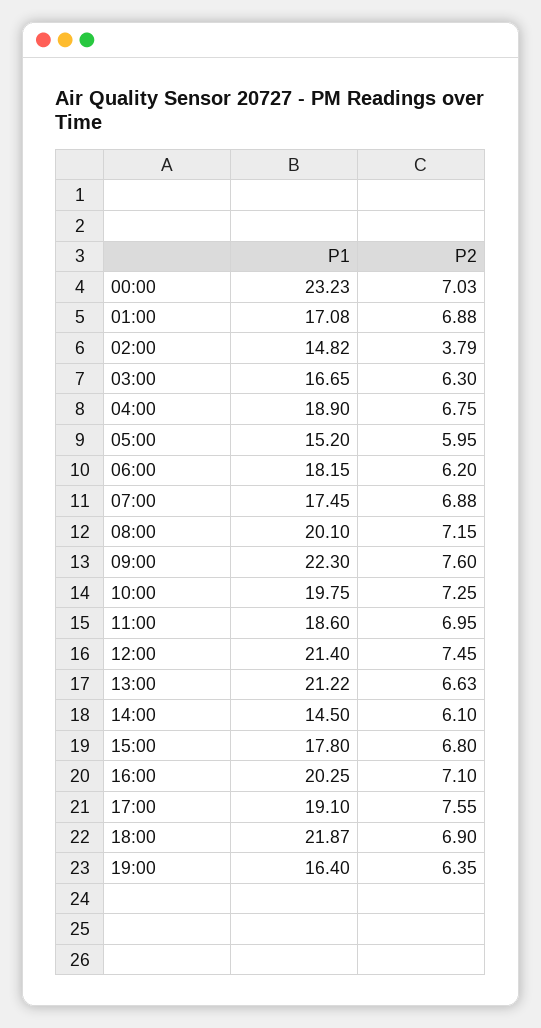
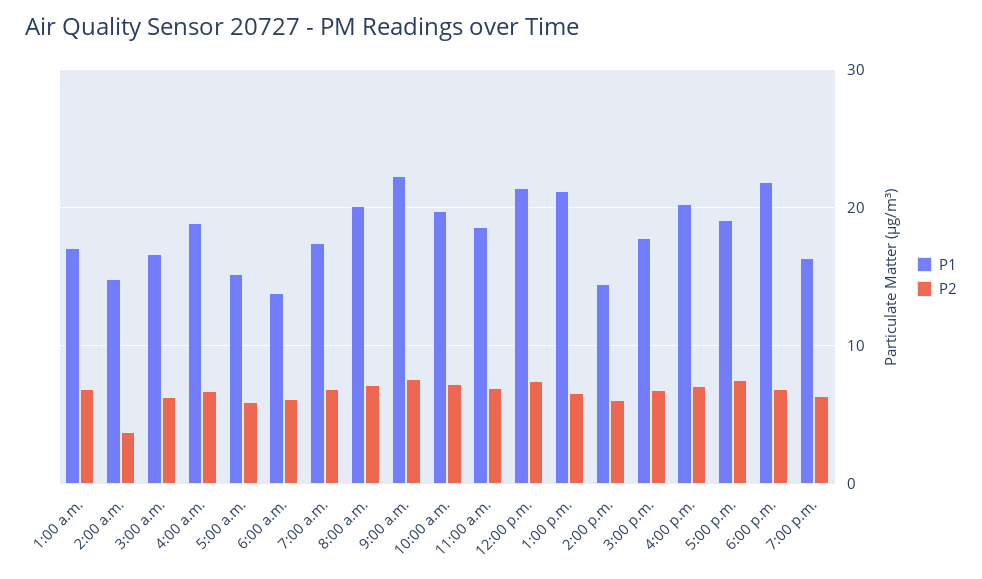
P1, 00:00: 23.23 -> none
P2, 00:00: 7.03 -> none
P1, 06:00: 18.15 -> 14

